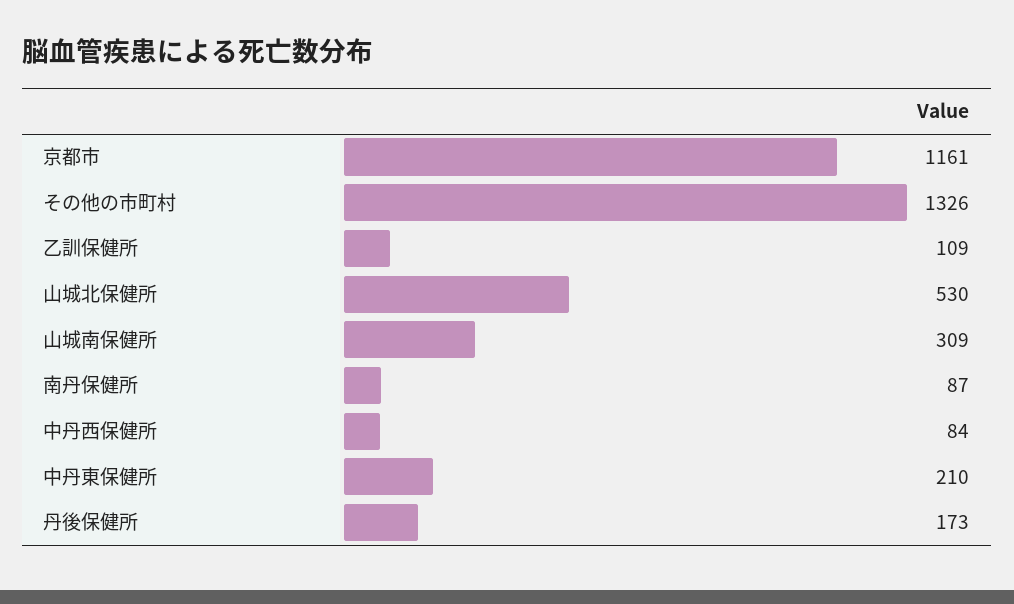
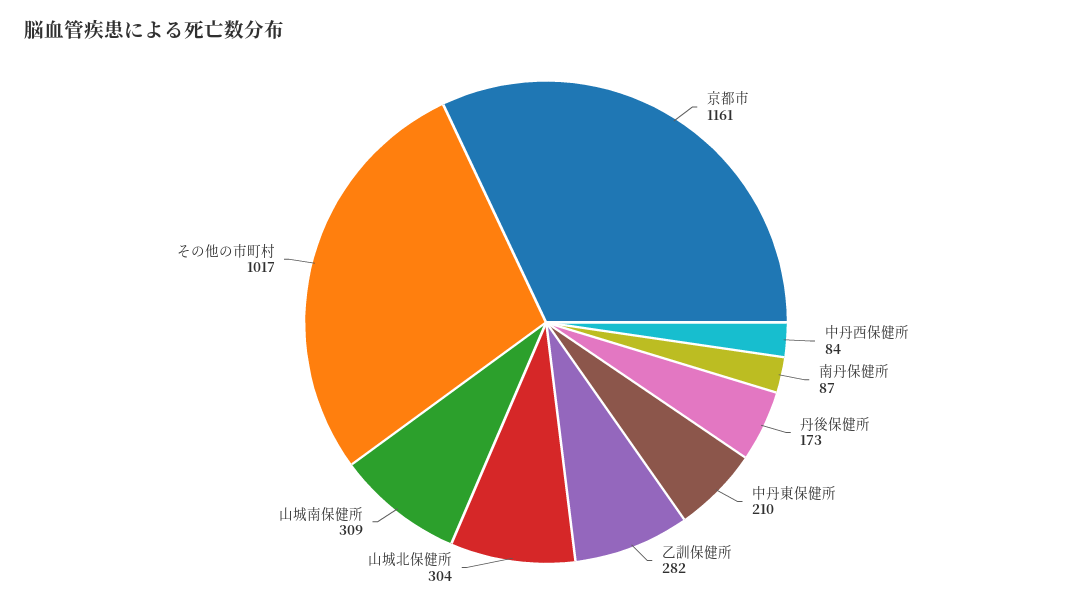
その他の市町村: 1326 -> 1017
乙訓保健所: 109 -> 282
山城北保健所: 530 -> 304

